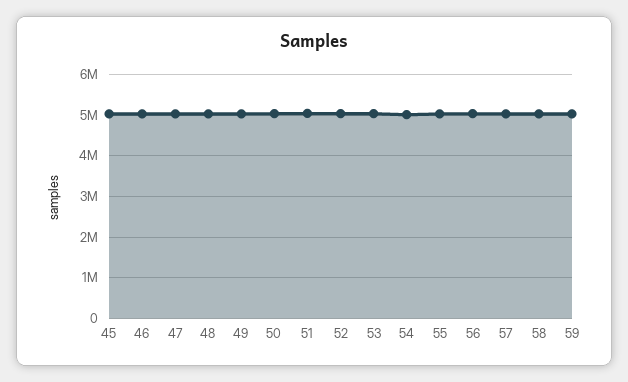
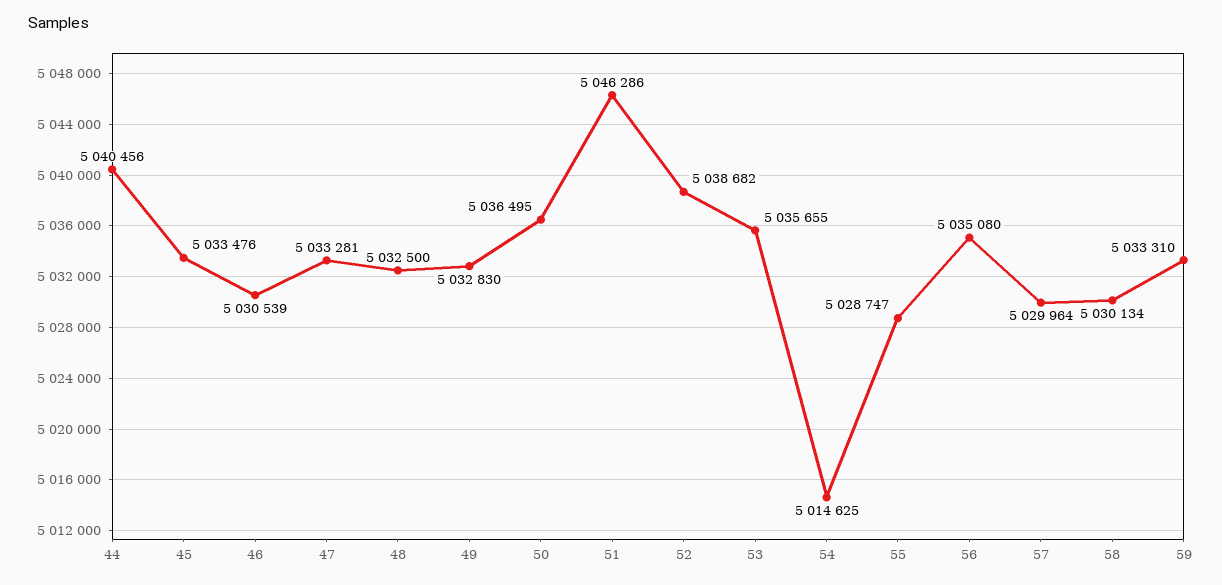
44: none -> 5040456

